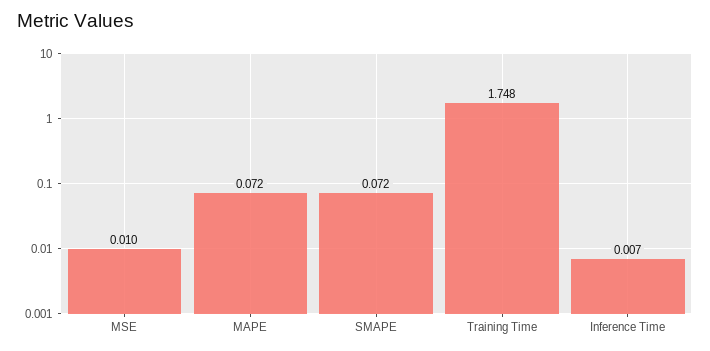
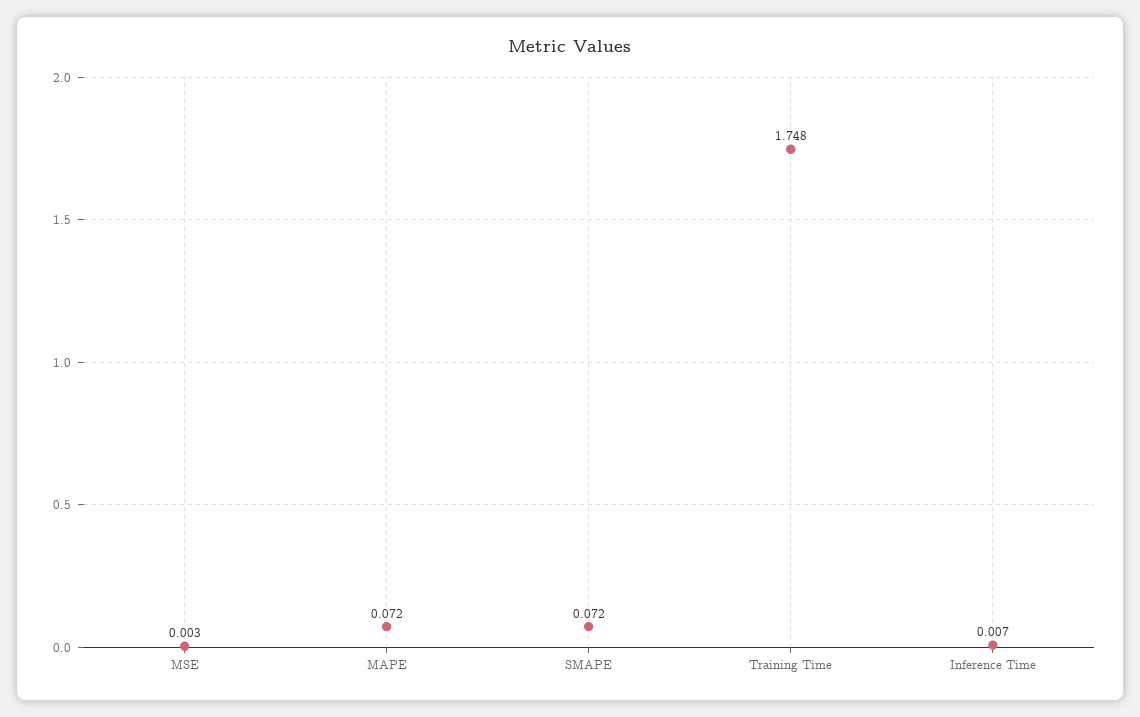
MSE: 0.01 -> 0.003

